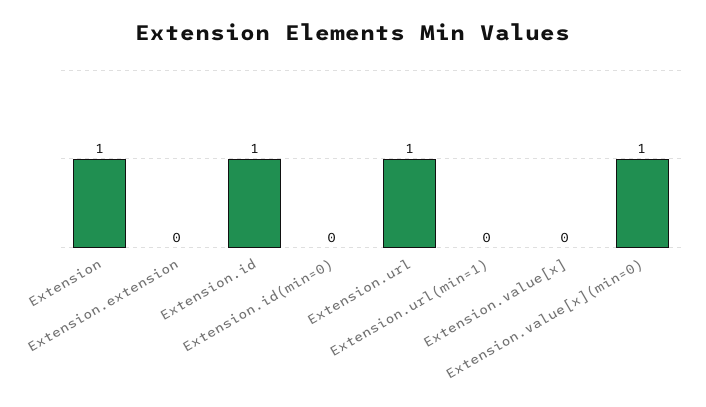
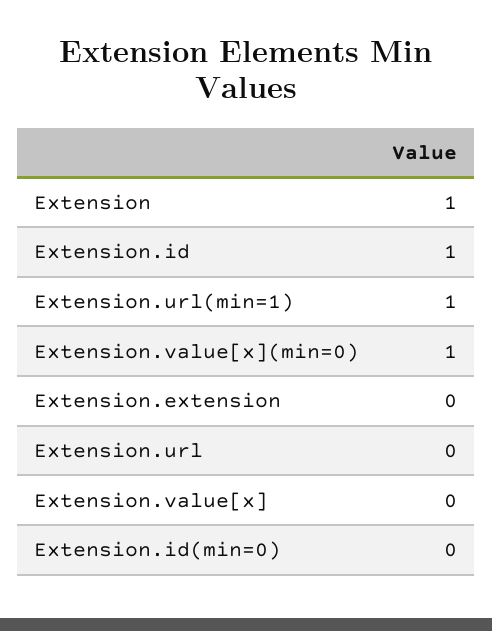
Extension.url: 1 -> 0
Extension.url(min=1): 0 -> 1

